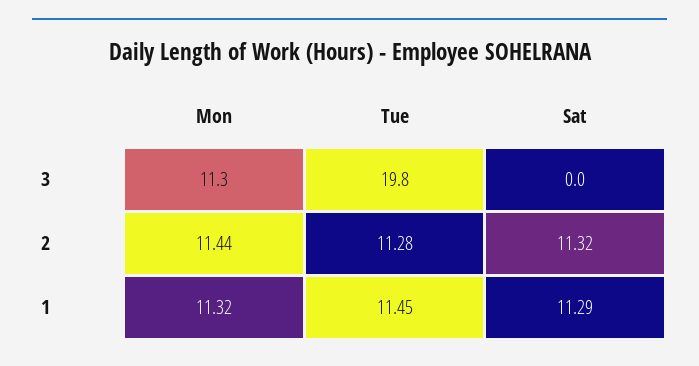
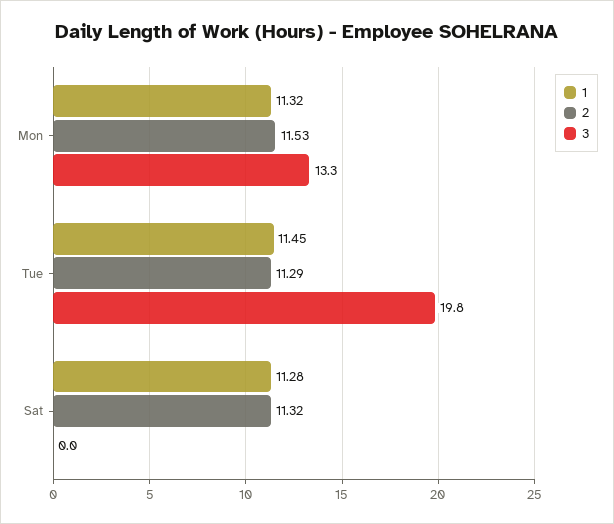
3, Mon: 11.3 -> 13.3
2, Mon: 11.44 -> 11.53
2, Tue: 11.28 -> 11.29
1, Sat: 11.29 -> 11.28

